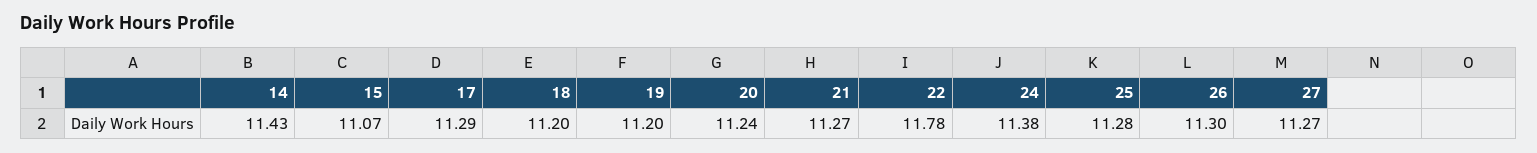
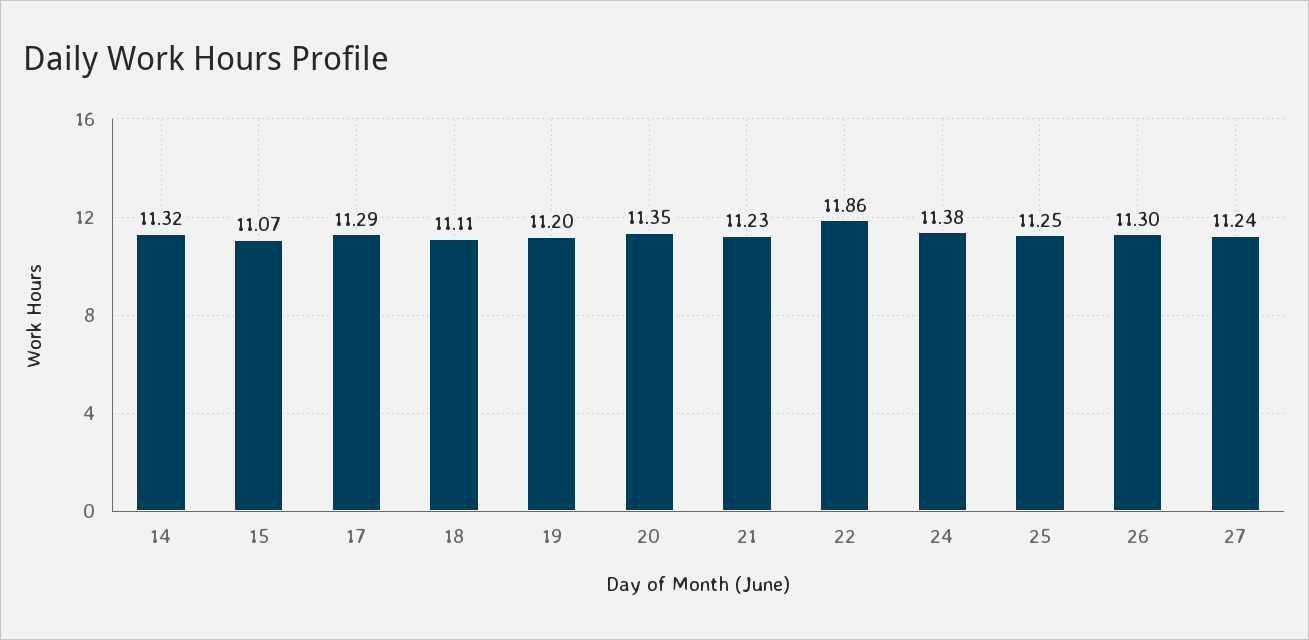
14: 11.43 -> 11.32
18: 11.2 -> 11.11
20: 11.24 -> 11.35
21: 11.27 -> 11.23
22: 11.78 -> 11.86
25: 11.28 -> 11.25
27: 11.27 -> 11.24

